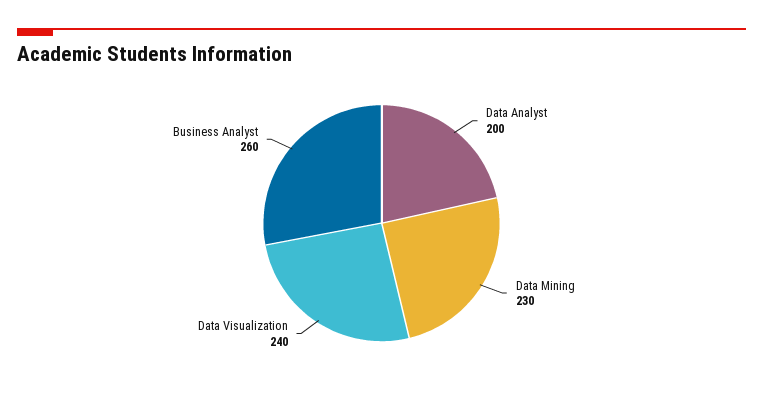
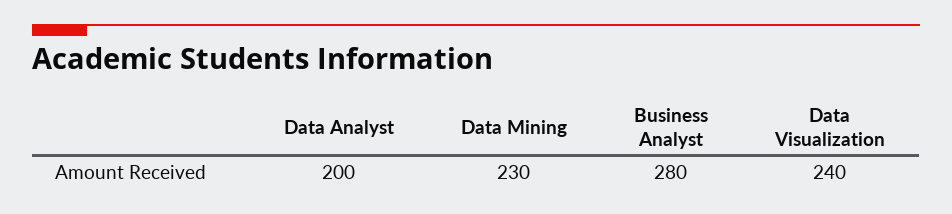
Business Analyst: 260 -> 280

